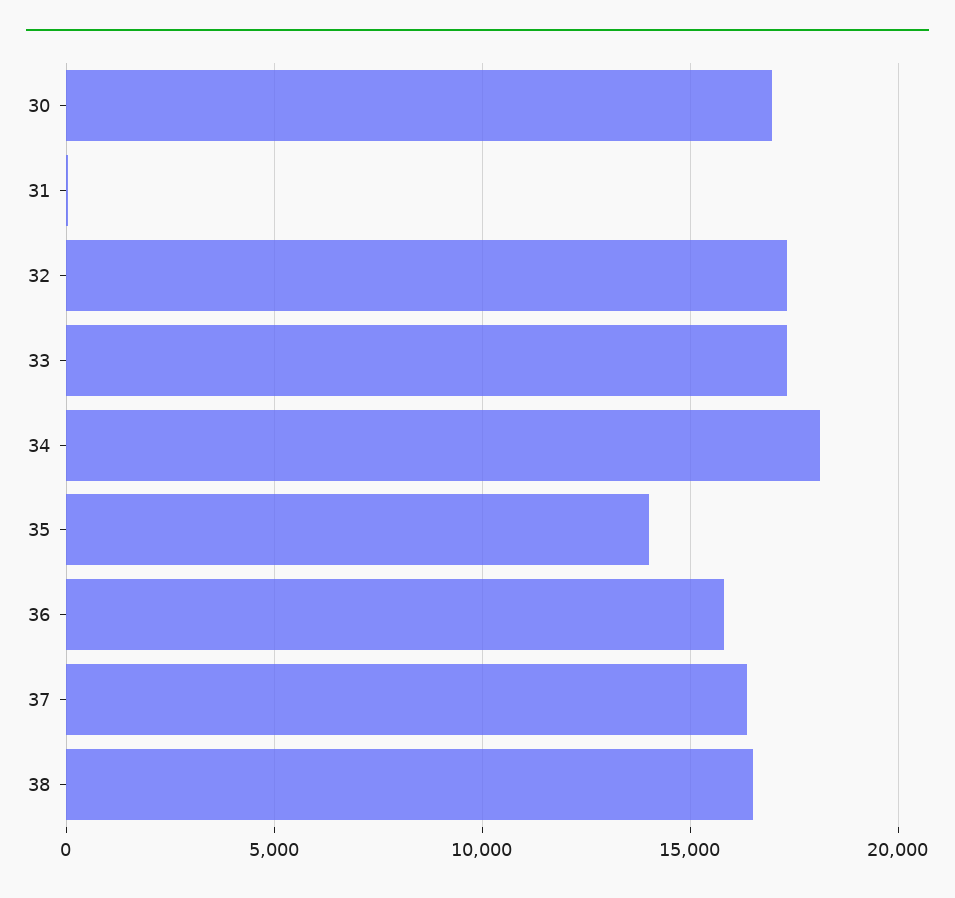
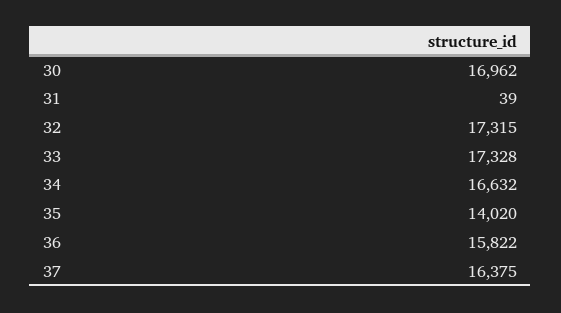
34: 18000 -> 16632
38: 16500 -> none

